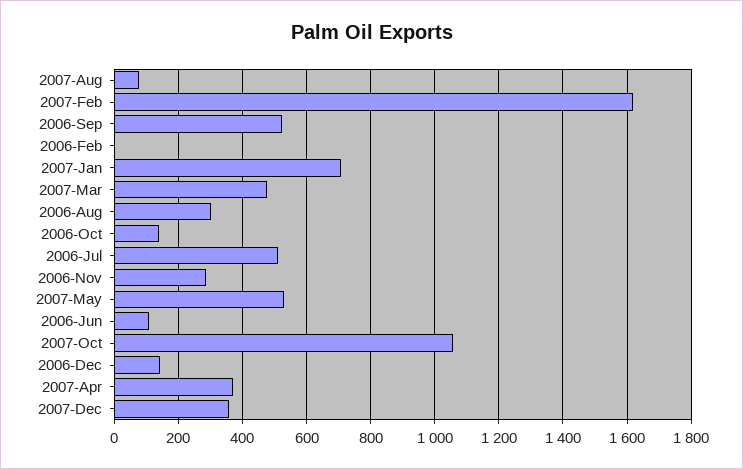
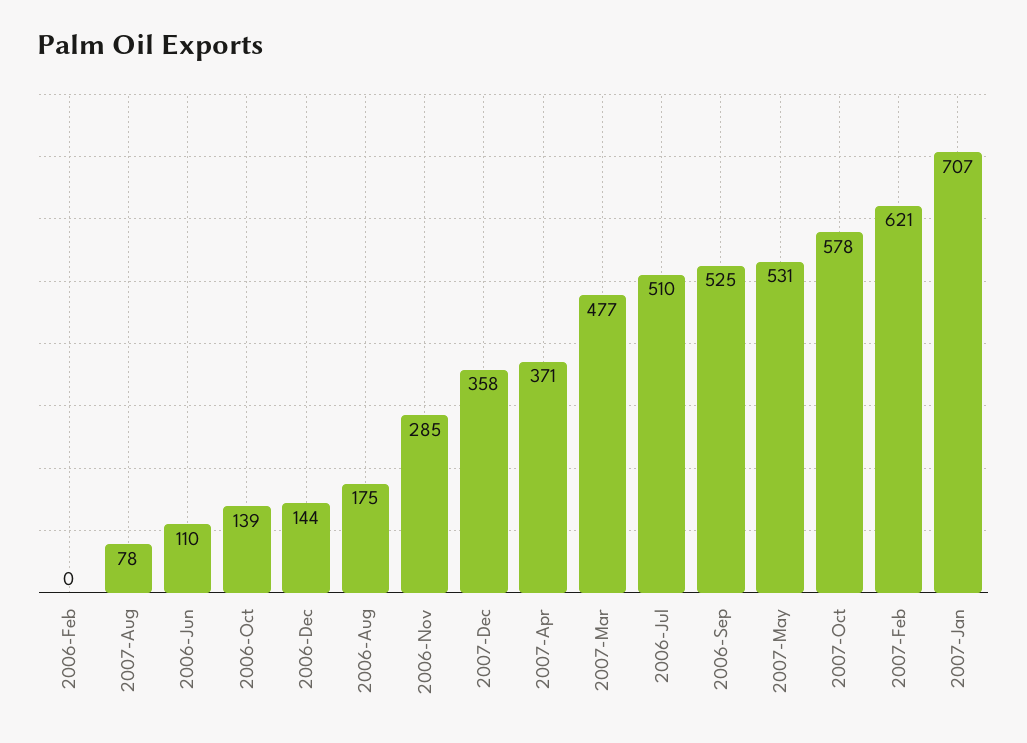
2007-Feb: 1620 -> 621
2006-Aug: 300 -> 175
2007-Oct: 1060 -> 578

